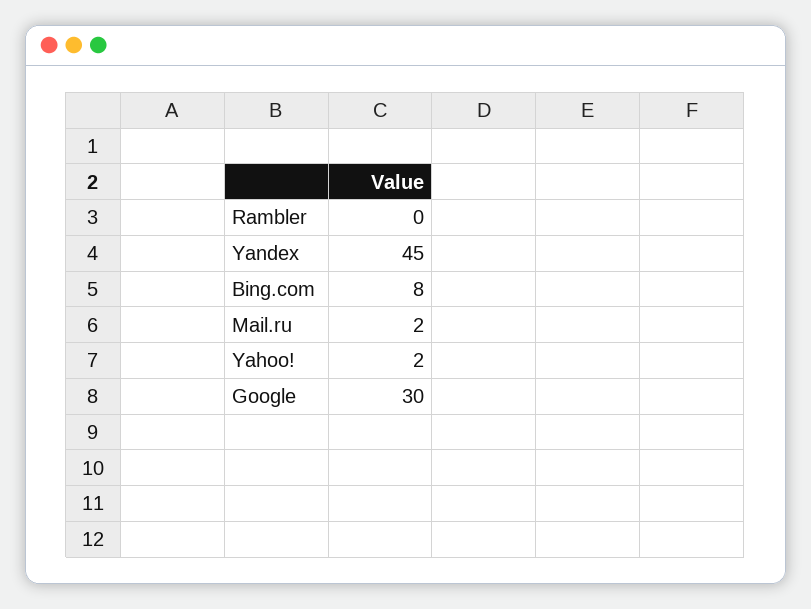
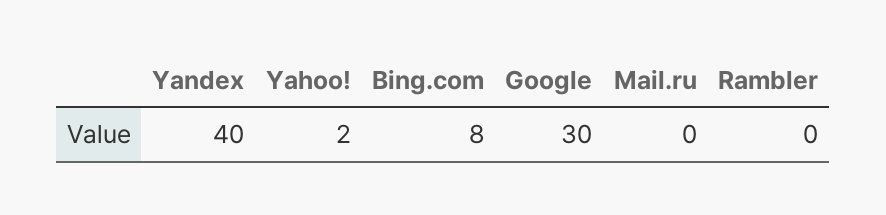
Yandex: 45 -> 40
Mail.ru: 2 -> 0

